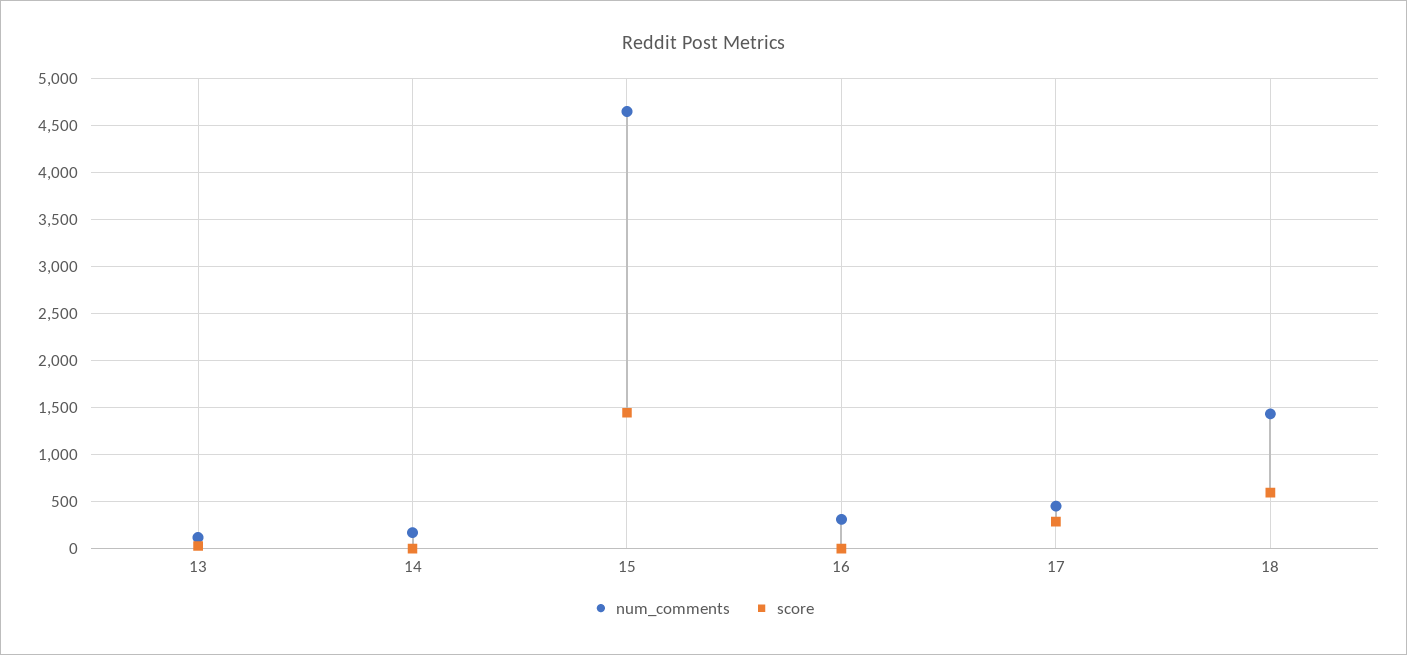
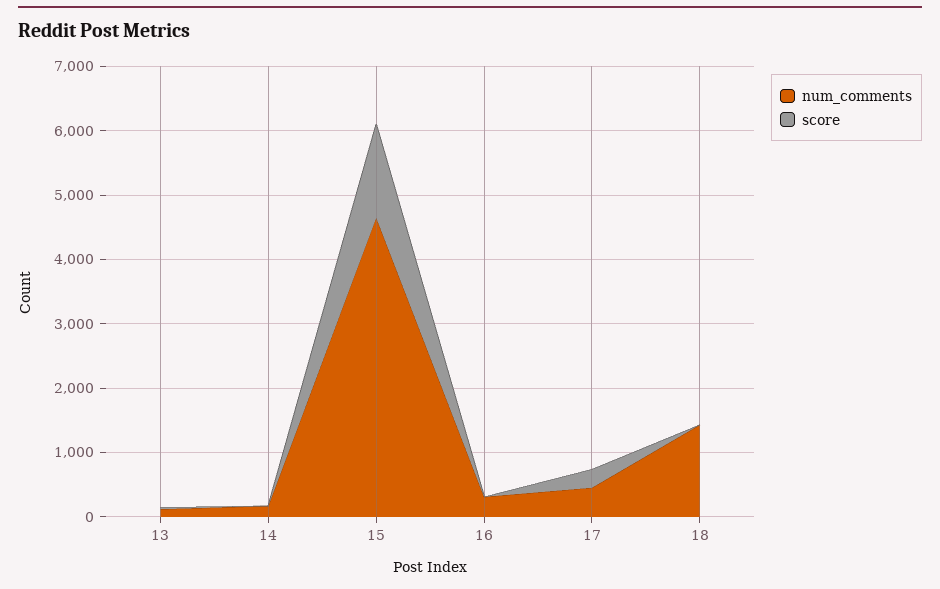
score, 18: 600 -> 0

